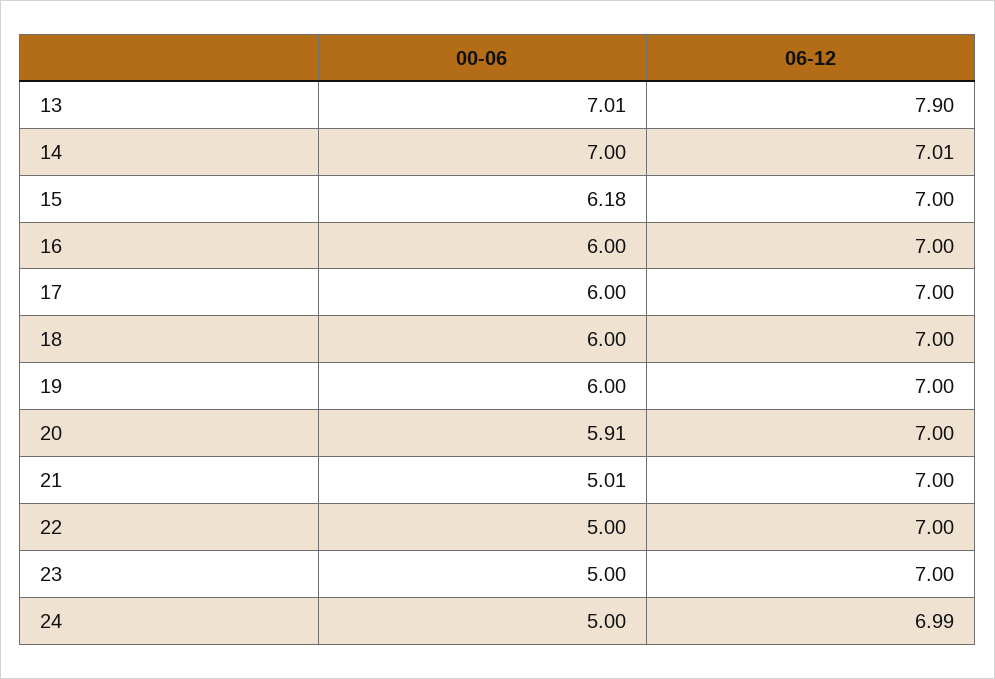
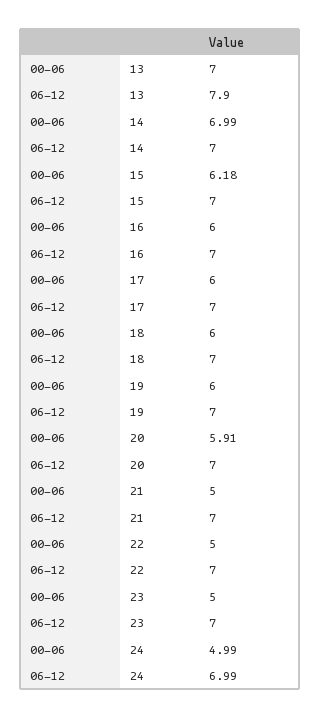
00-06, 13: 7.01 -> 7
00-06, 14: 7 -> 6.99
06-12, 14: 7.01 -> 7
00-06, 21: 5.01 -> 5
00-06, 24: 5 -> 4.99

